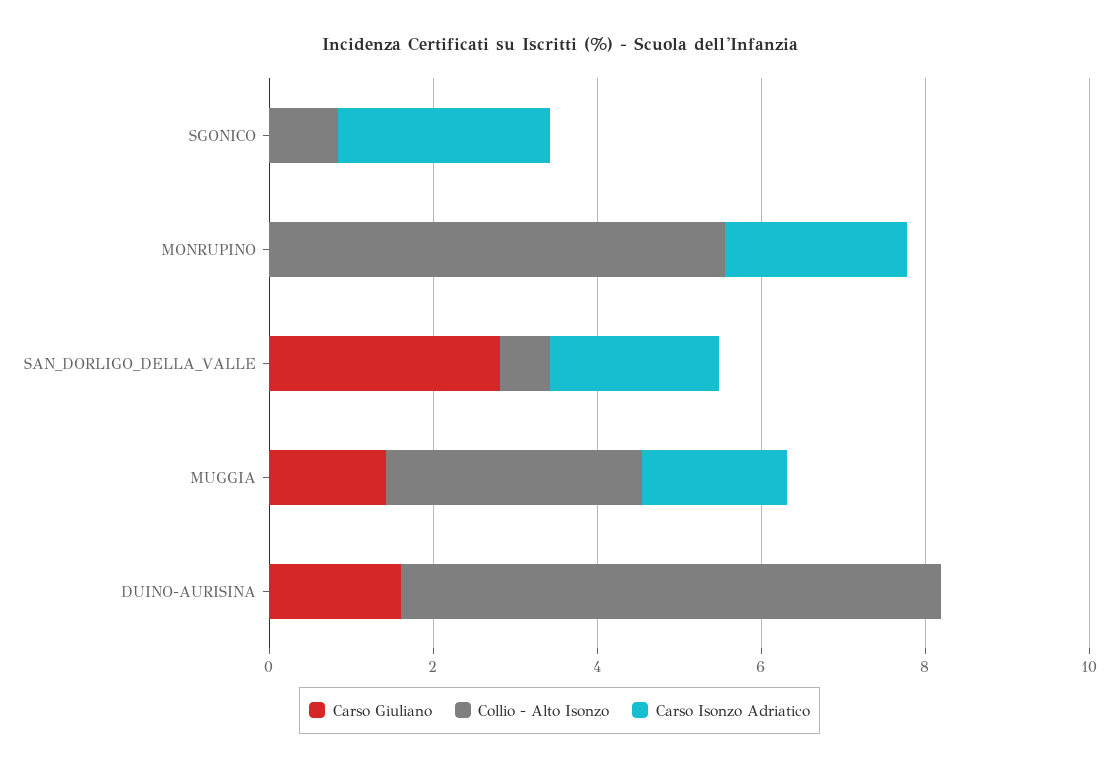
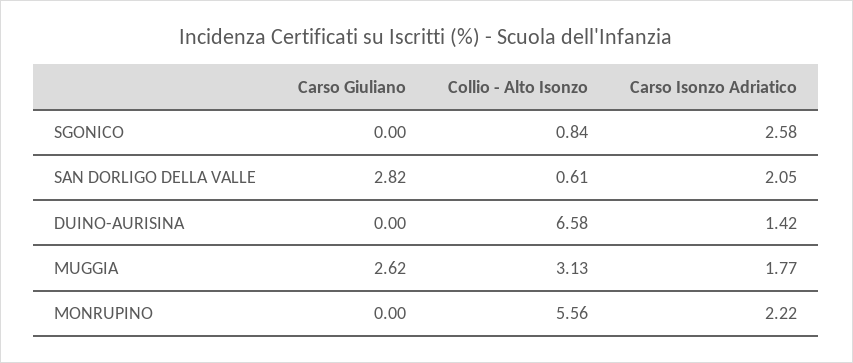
Carso Giuliano, MUGGIA: 1.5 -> 2.62
Carso Giuliano, DUINO-AURISINA: 1.5 -> 0
Carso Isonzo Adriatico, DUINO-AURISINA: 0 -> 1.42

